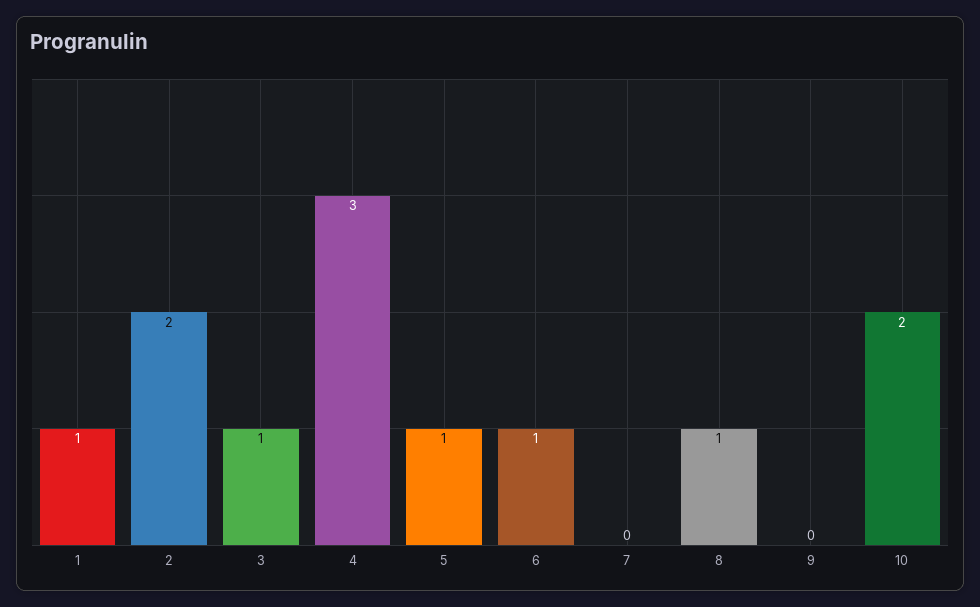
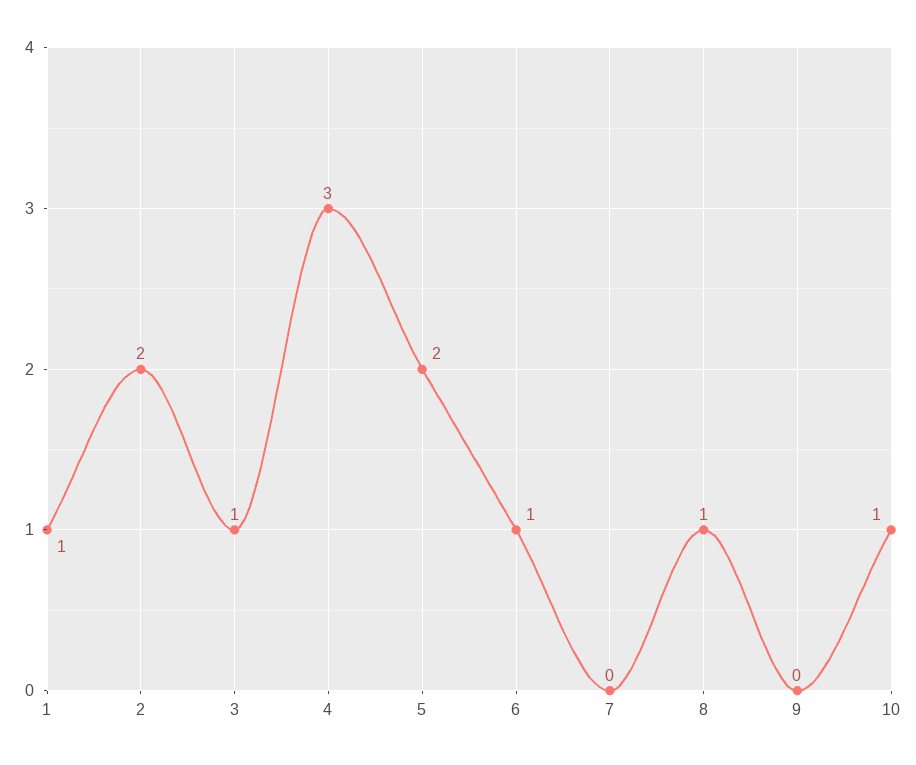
5: 1 -> 2
10: 2 -> 1

